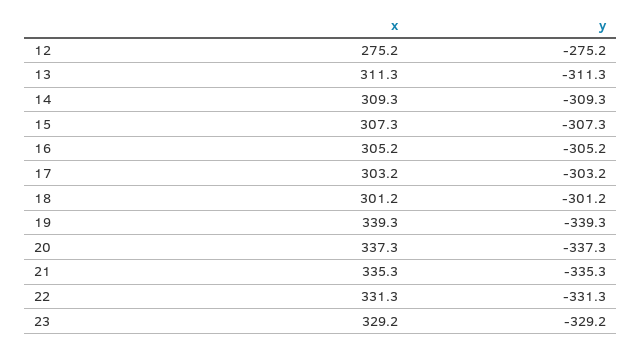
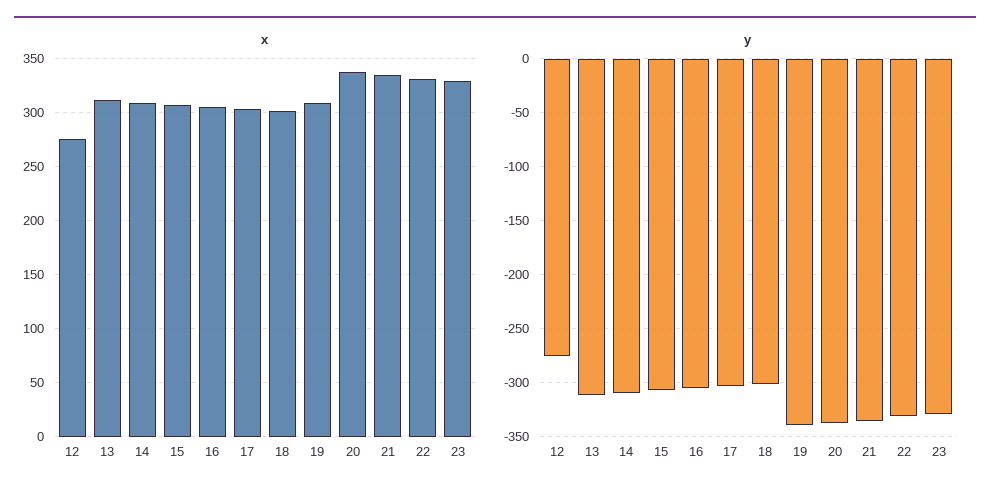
x, 19: 339.3 -> 310

